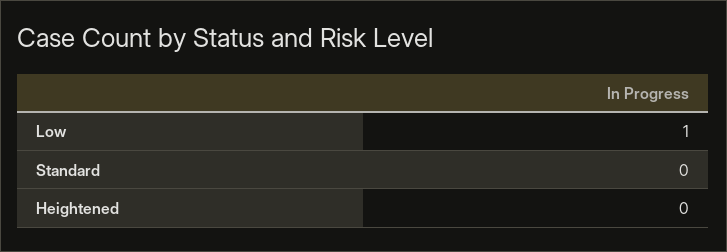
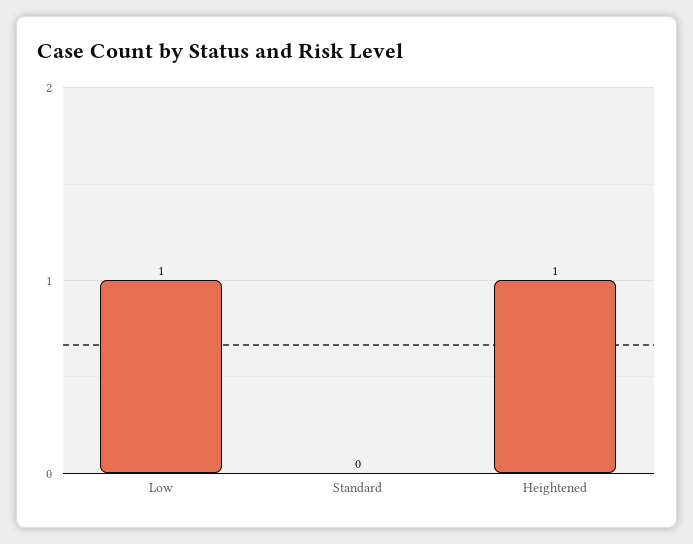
Heightened: 0 -> 1

